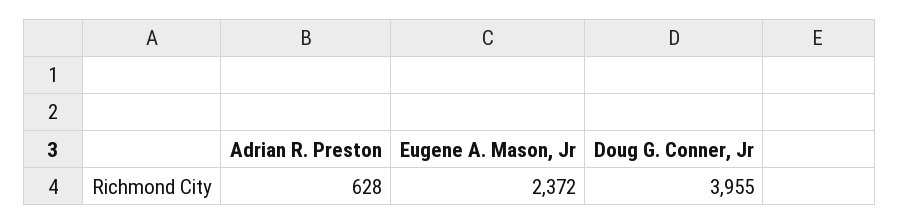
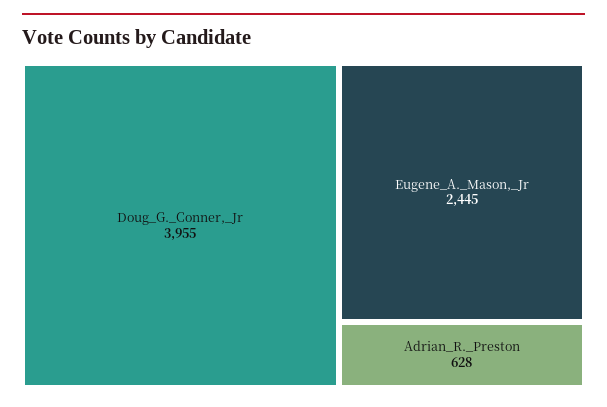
Eugene A. Mason, Jr: 2372 -> 2445

